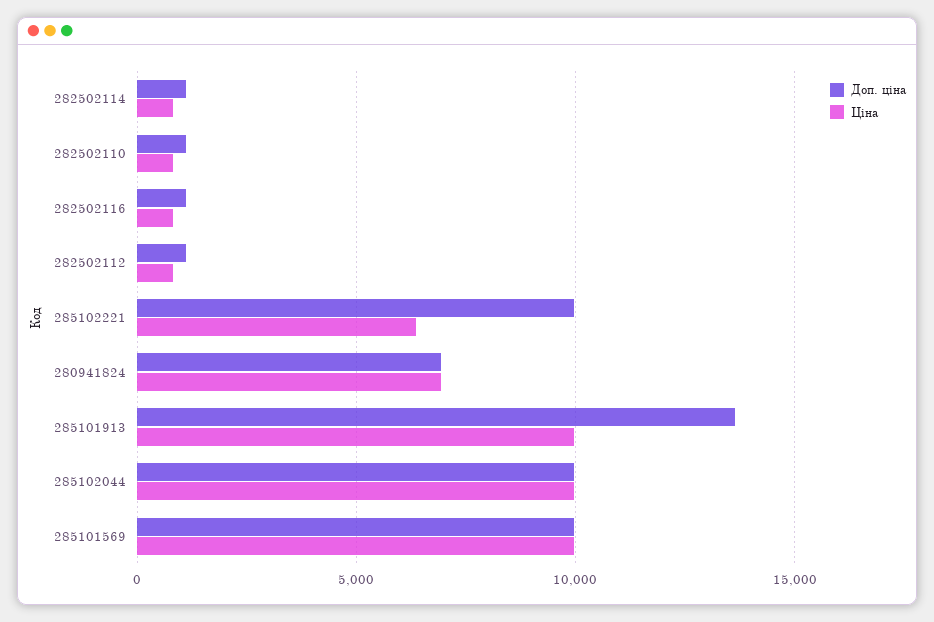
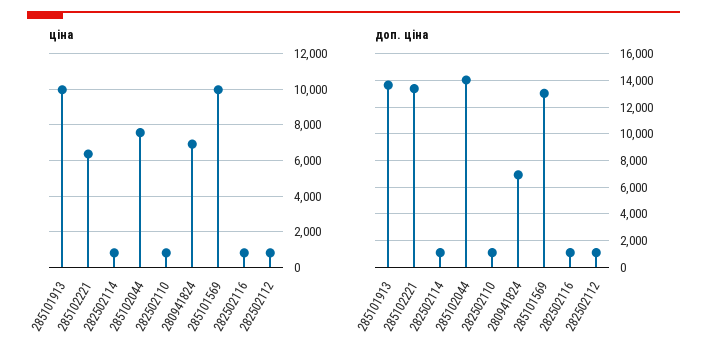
Доп. ціна, 285102221: 10000 -> 13500
Доп. ціна, 285102044: 10000 -> 14000
Ціна, 285102044: 10000 -> 7500
Доп. ціна, 285101569: 10000 -> 13000

